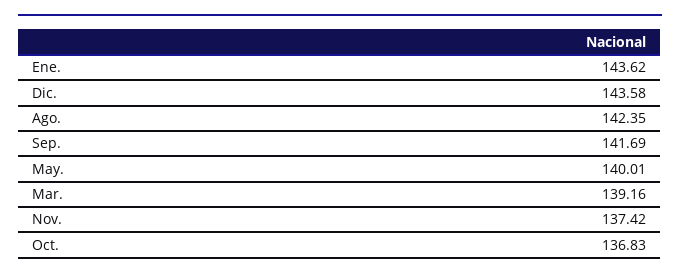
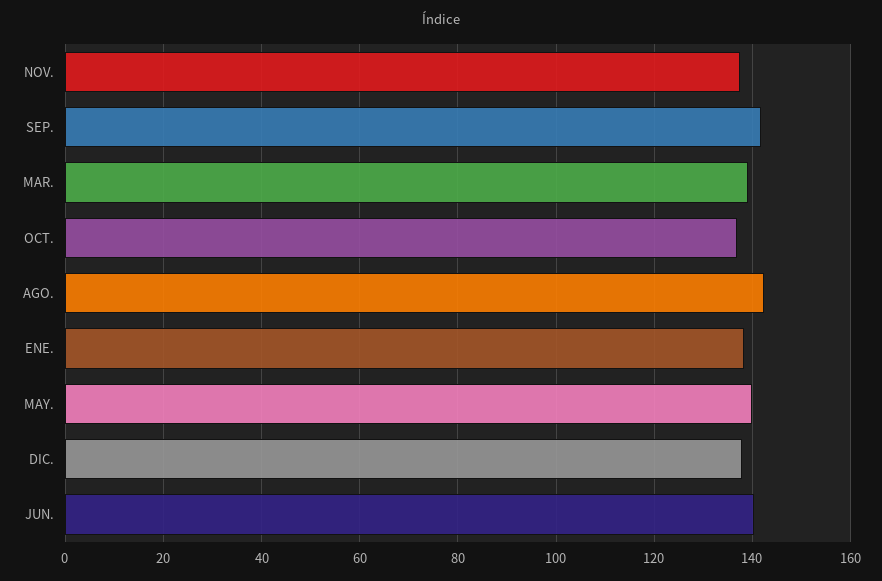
Ene.: 143.62 -> 138
Dic.: 143.58 -> 138
JUN.: none -> 140

